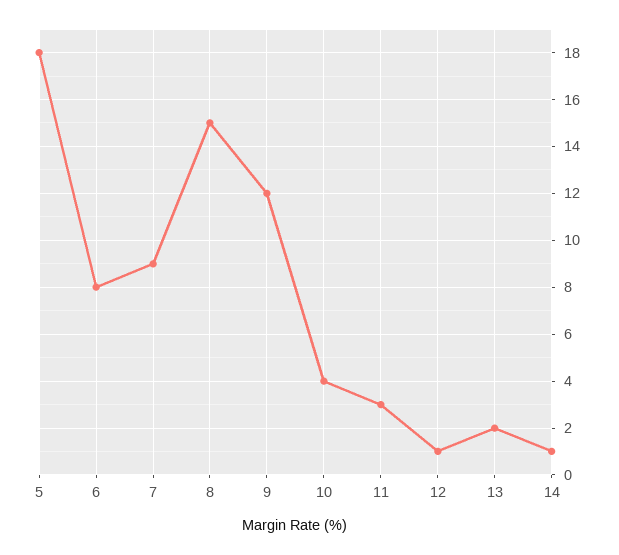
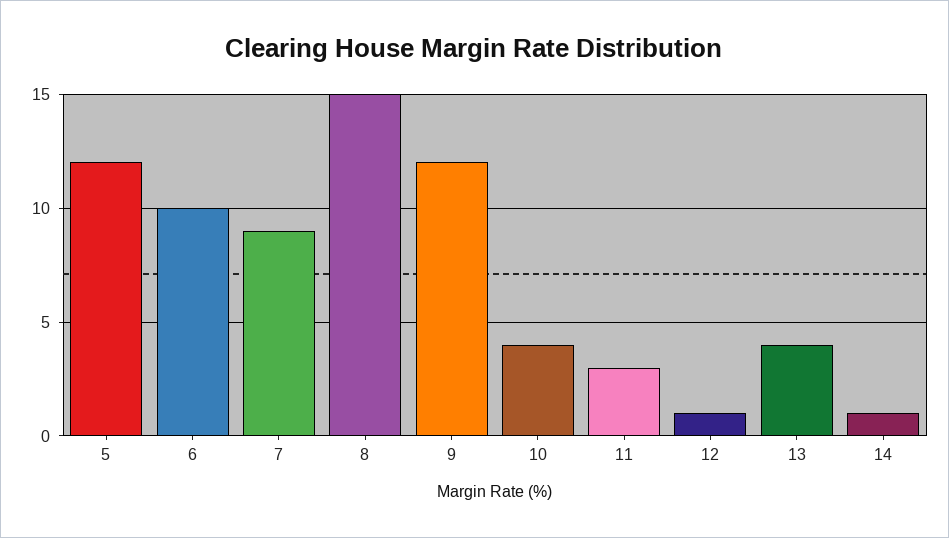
5: 18 -> 12
6: 8 -> 10
13: 2 -> 4

